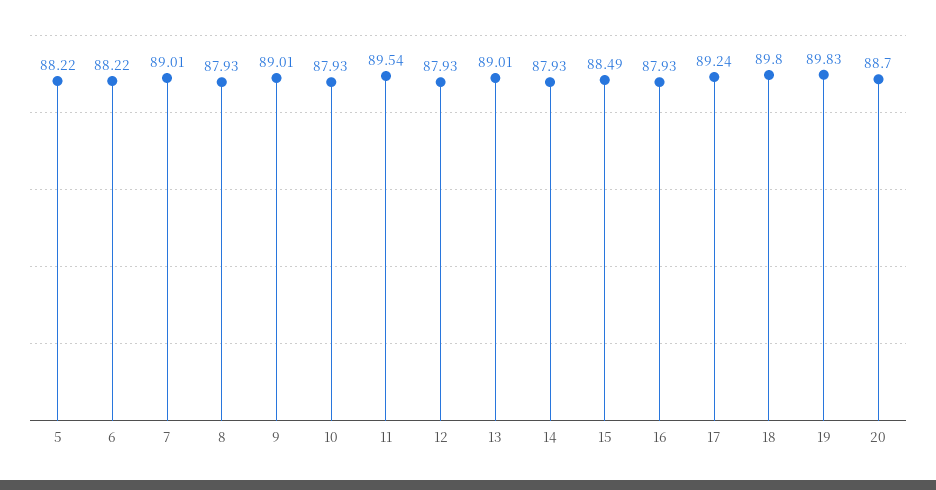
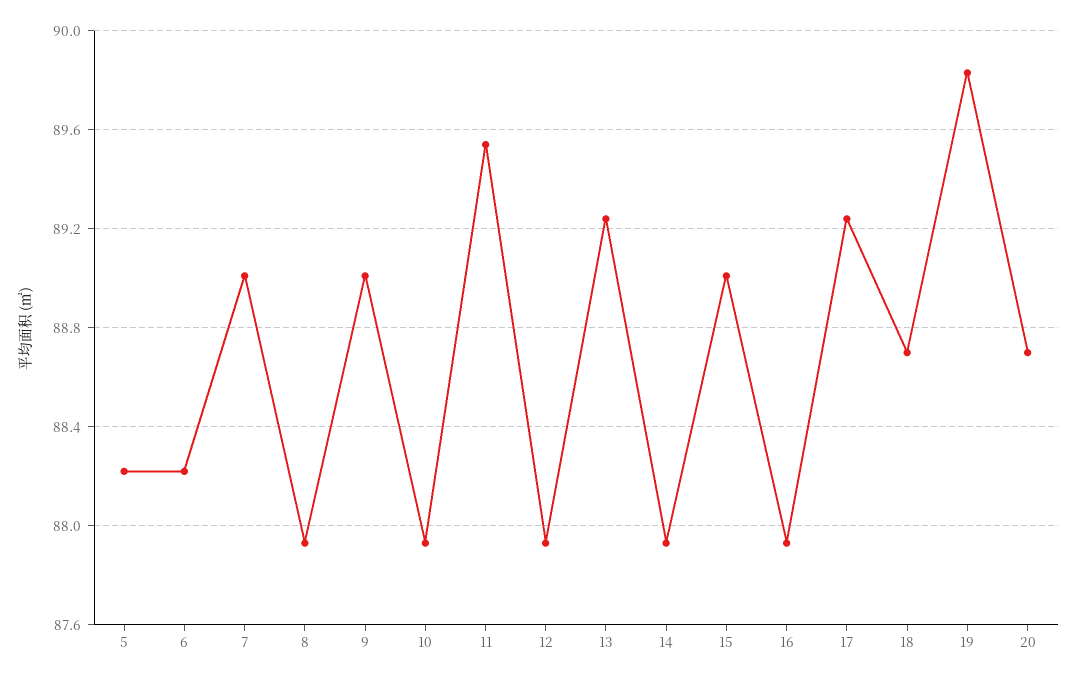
13: 89.01 -> 89.25
15: 88.49 -> 89
18: 89.8 -> 88.7

